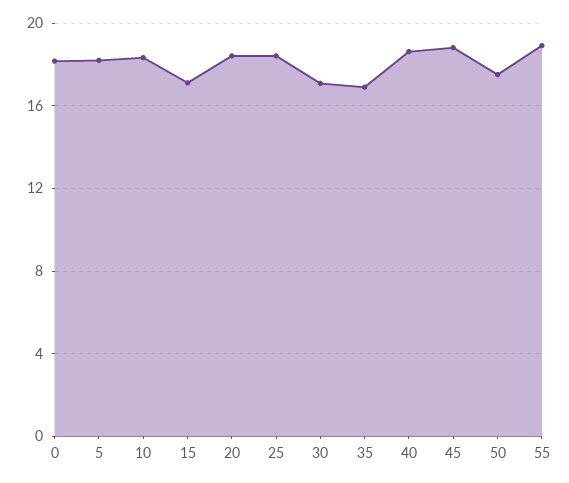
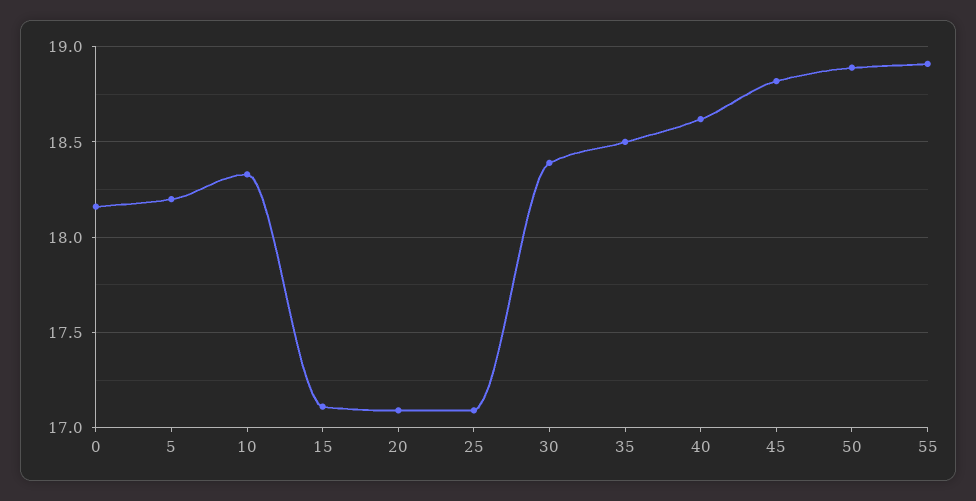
20: 18.5 -> 17.1
25: 18.5 -> 17.1
30: 17 -> 18.4
35: 17 -> 18.5
50: 17.5 -> 18.9

